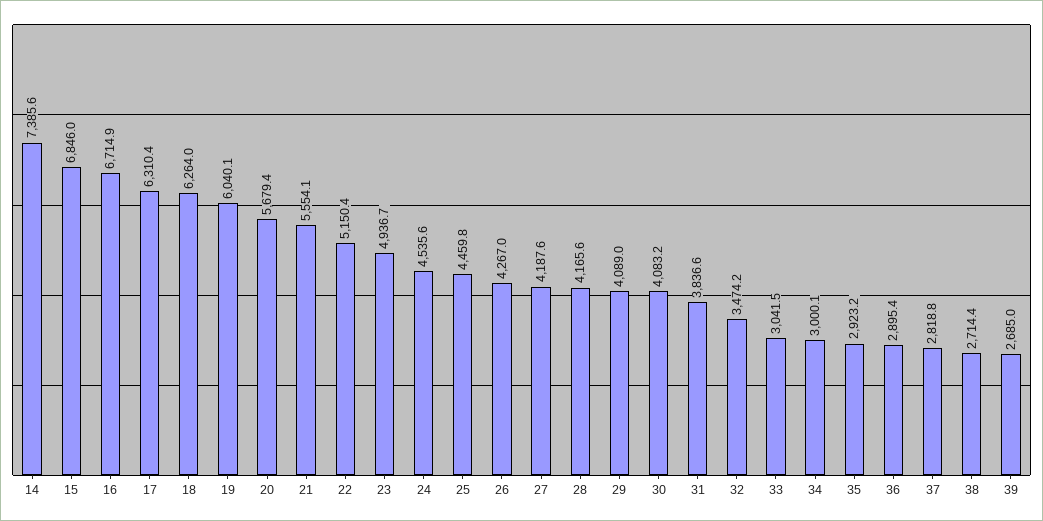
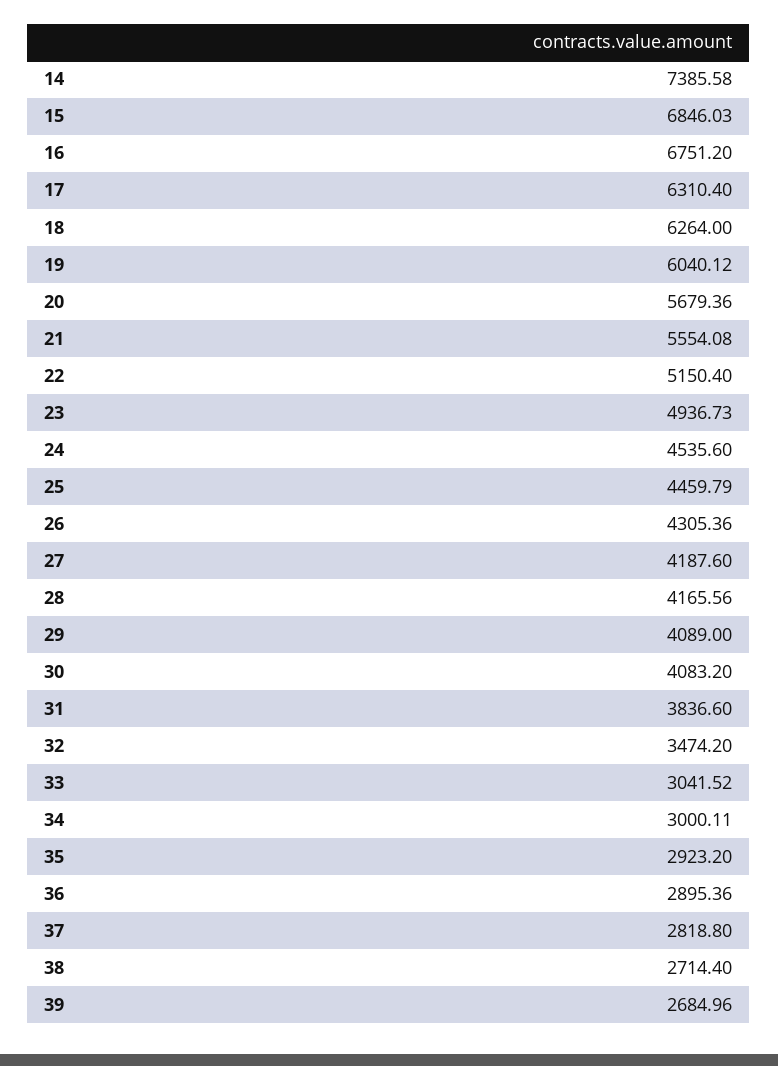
16: 6714.9 -> 6751.2
26: 4267 -> 4305.36

